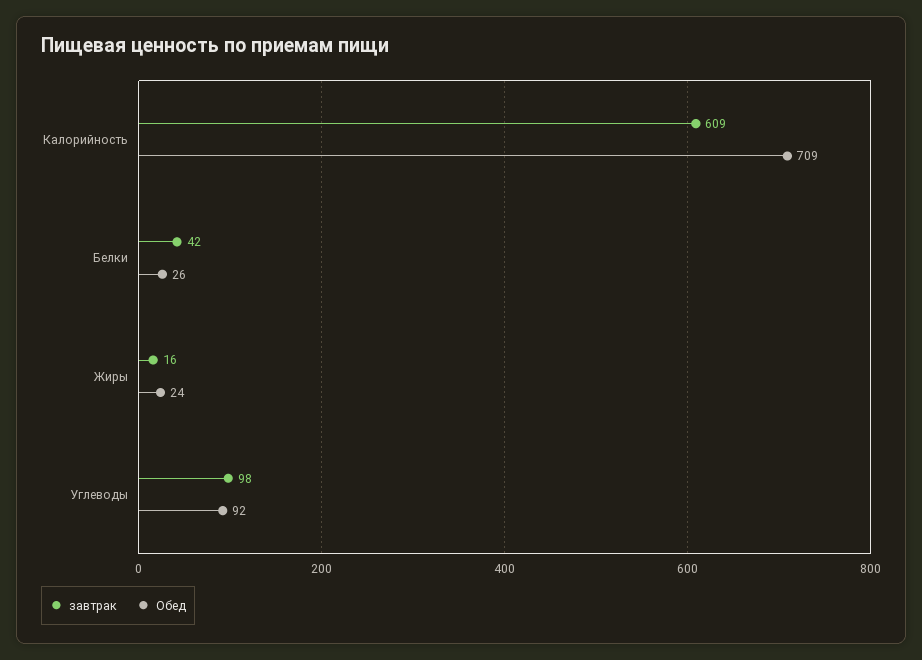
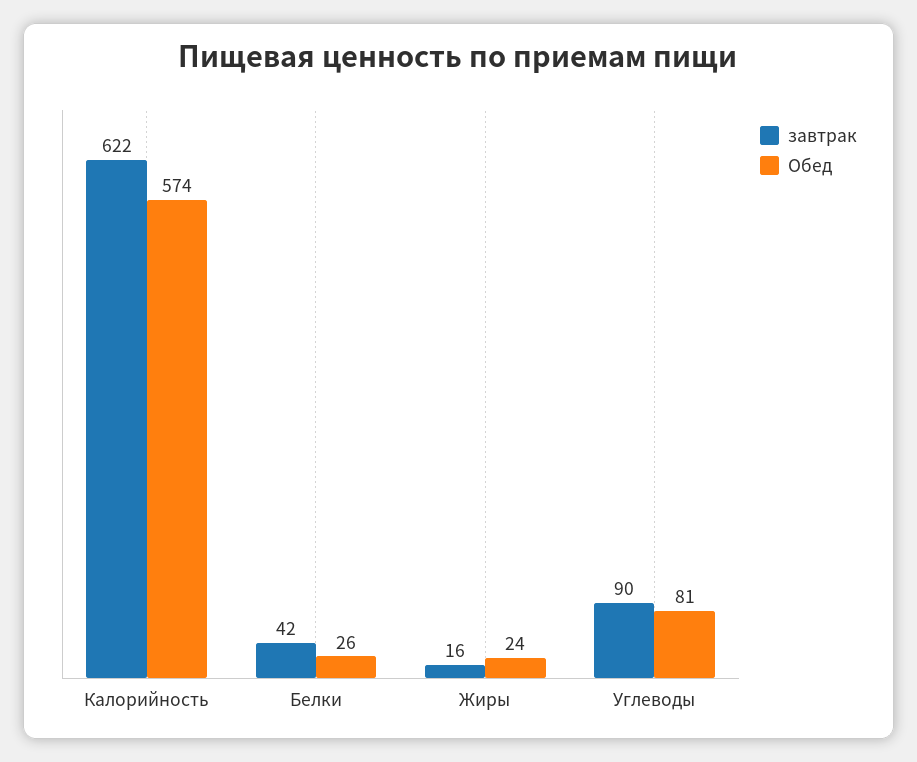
завтрак, Калорийность: 609 -> 622
Обед, Калорийность: 709 -> 574
завтрак, Углеводы: 98 -> 90
Обед, Углеводы: 92 -> 81

